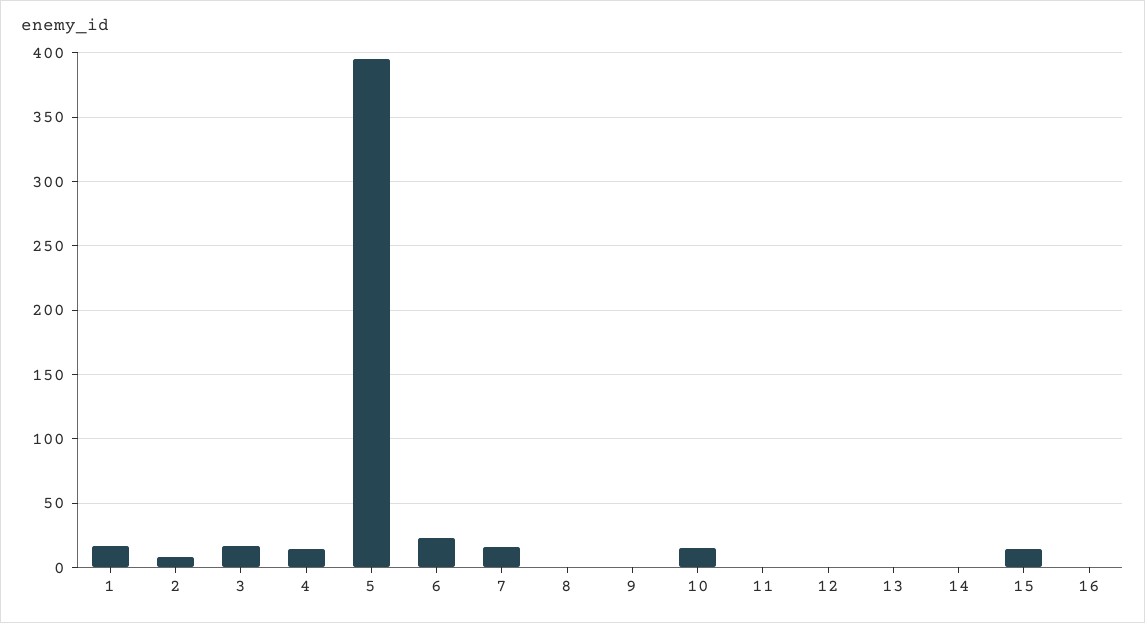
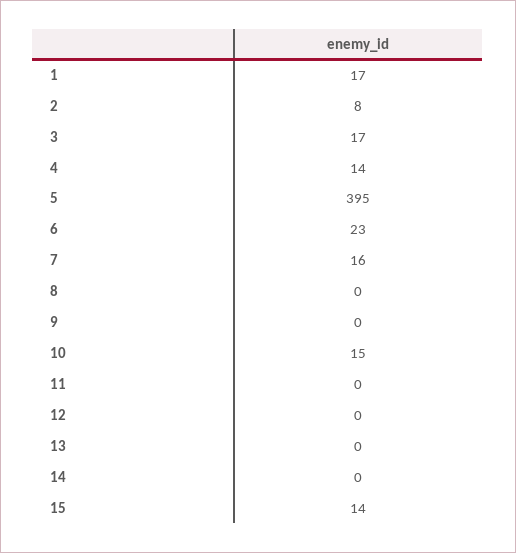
16: 0 -> none

